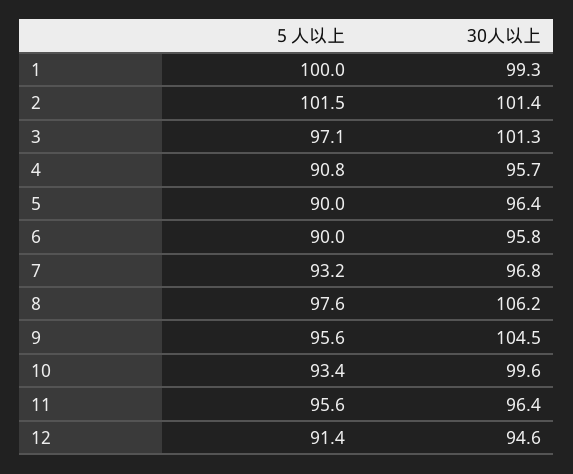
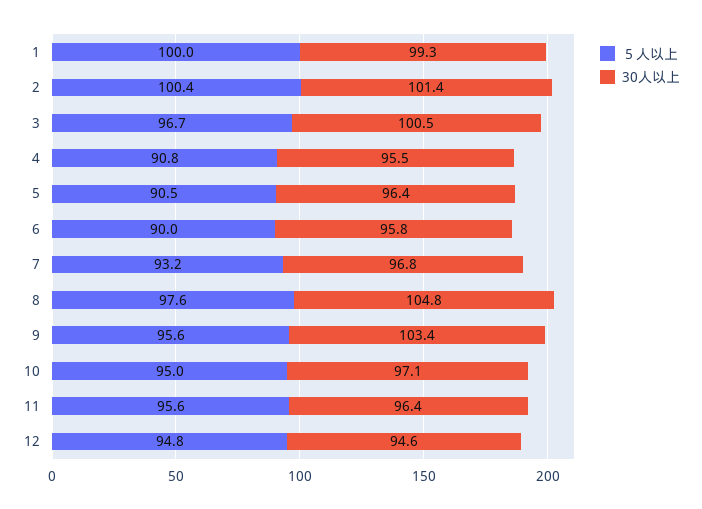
５人以上, 2: 101.5 -> 100.4
５人以上, 3: 97.1 -> 96.7
30人以上, 3: 101.3 -> 100.5
30人以上, 4: 95.7 -> 95.5
５人以上, 5: 90 -> 90.5
30人以上, 8: 106.2 -> 104.8
30人以上, 9: 104.5 -> 103.4
５人以上, 10: 93.4 -> 95
30人以上, 10: 99.6 -> 97.1
５人以上, 12: 91.4 -> 94.8

